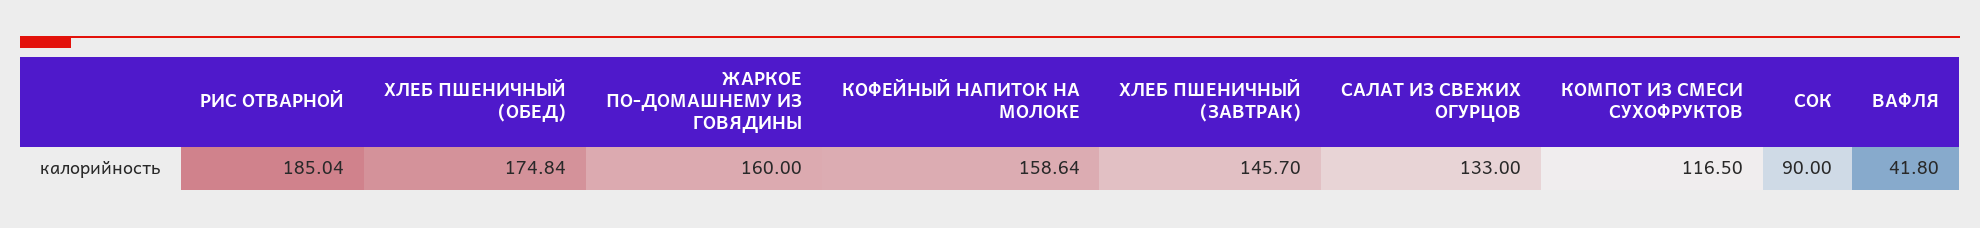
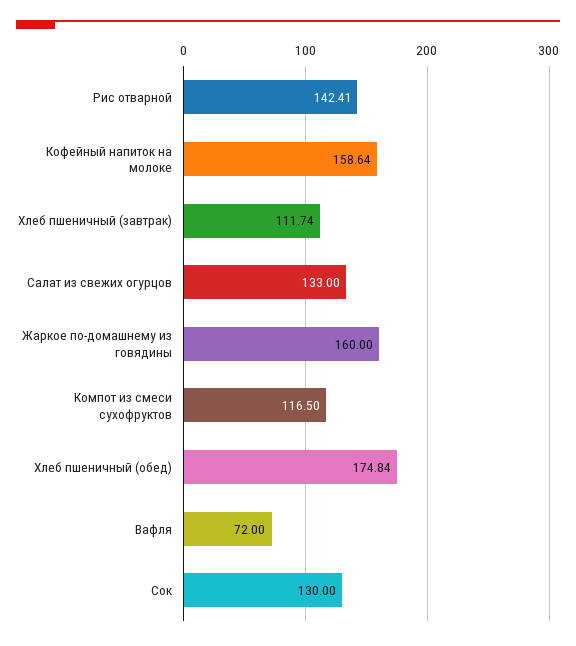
РИС ОТВАРНОЙ: 185.04 -> 142.41
ХЛЕБ ПШЕНИЧНЫЙ (ЗАВТРАК): 145.7 -> 111.74
СОК: 90 -> 130
ВАФЛЯ: 41.8 -> 72

